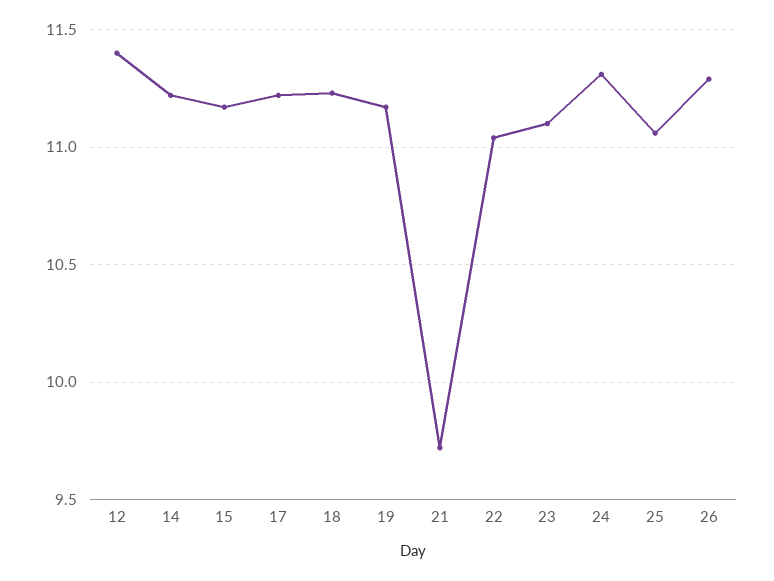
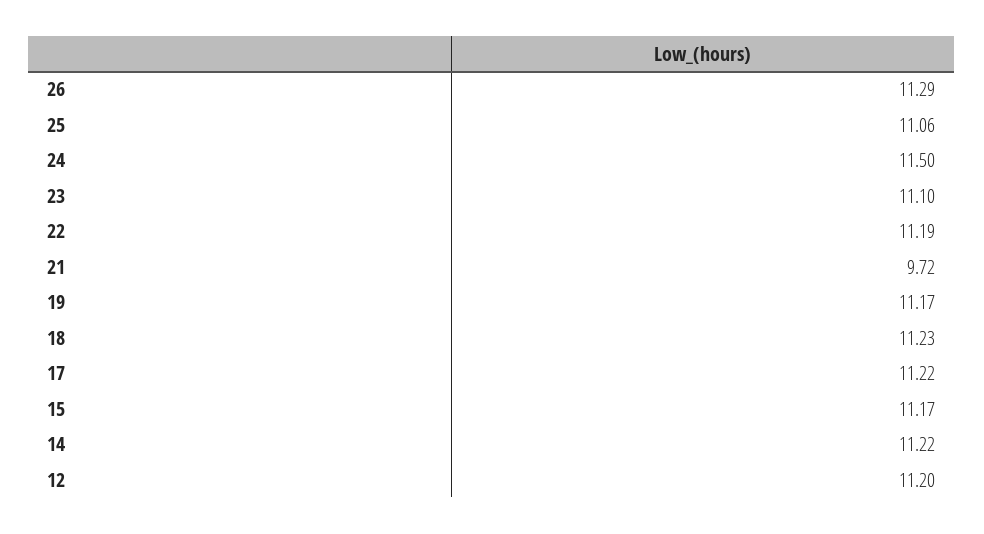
12: 11.4 -> 11.2
22: 11.05 -> 11.19
24: 11.3 -> 11.5

